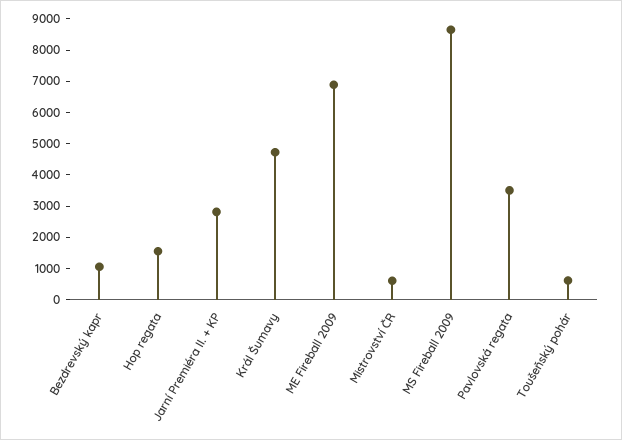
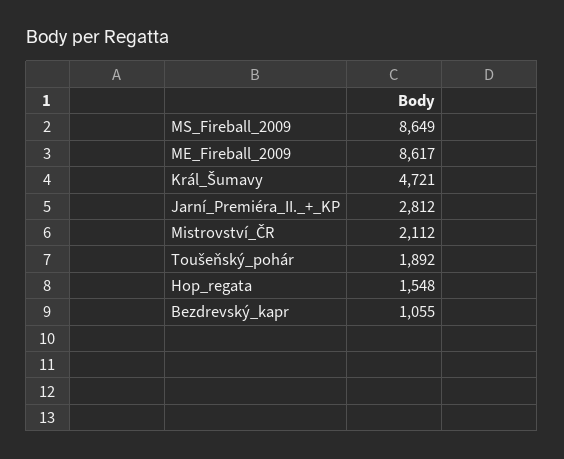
ME Fireball 2009: 7000 -> 8617
Mistrovství ČR: 500 -> 2112
Pavlovská regata: 3500 -> none
Toušeňský pohár: 500 -> 1892

